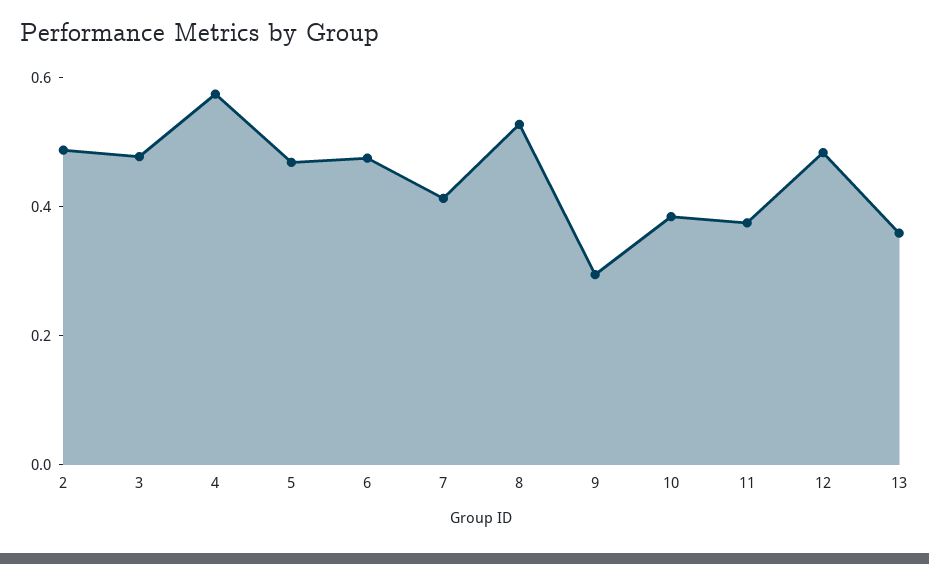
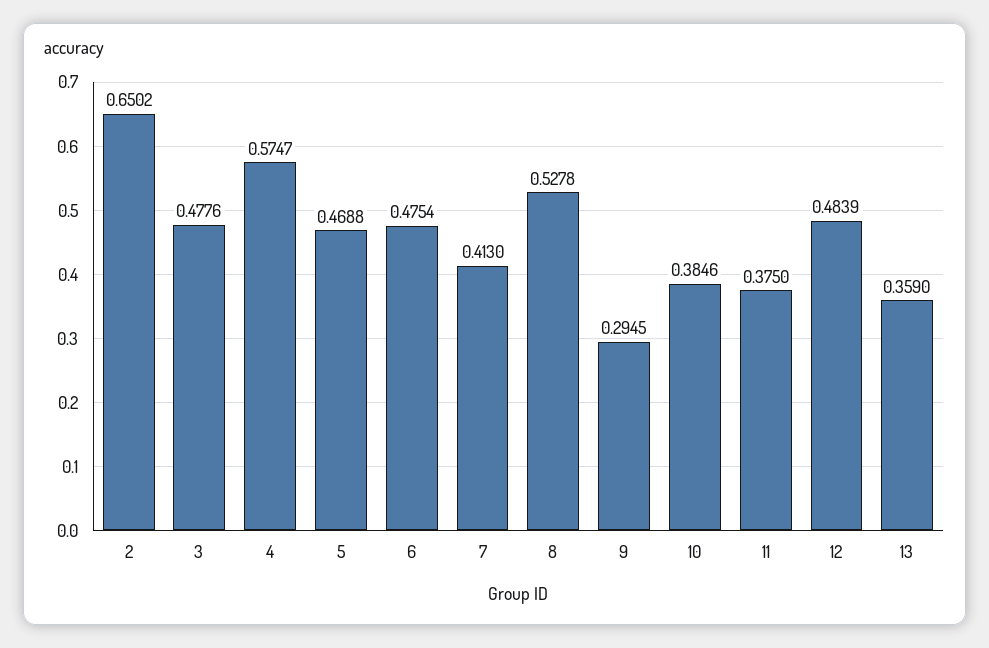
2: 0.5 -> 0.6502

